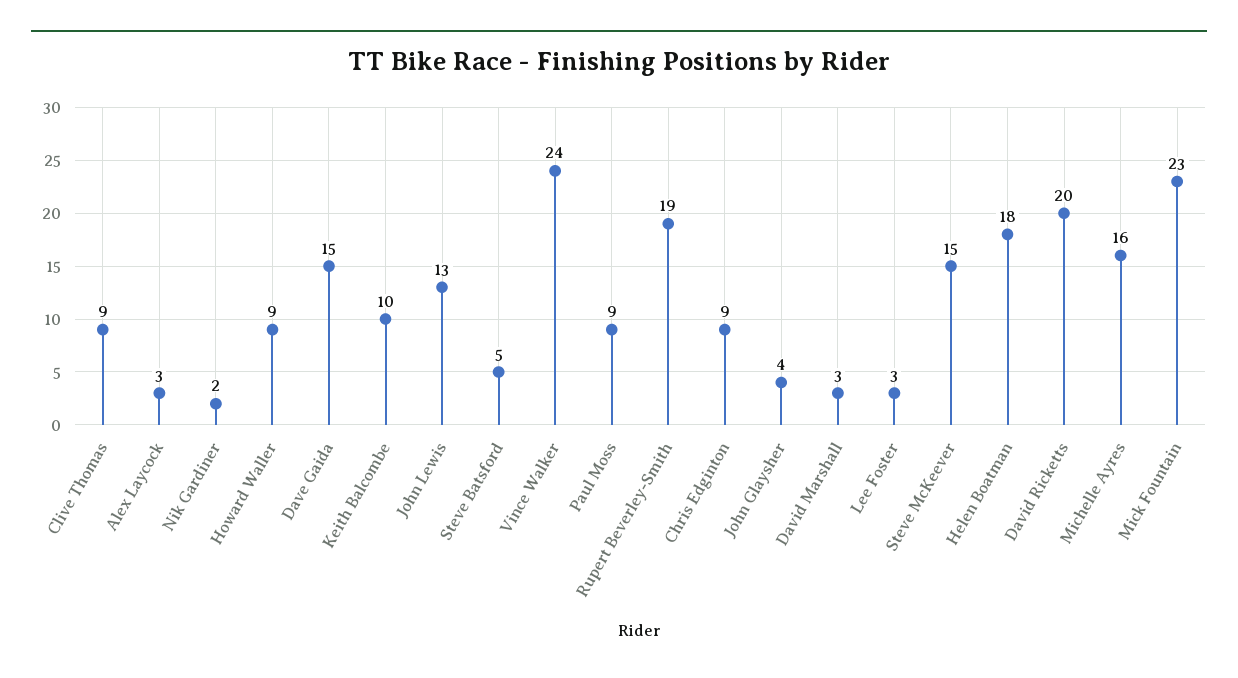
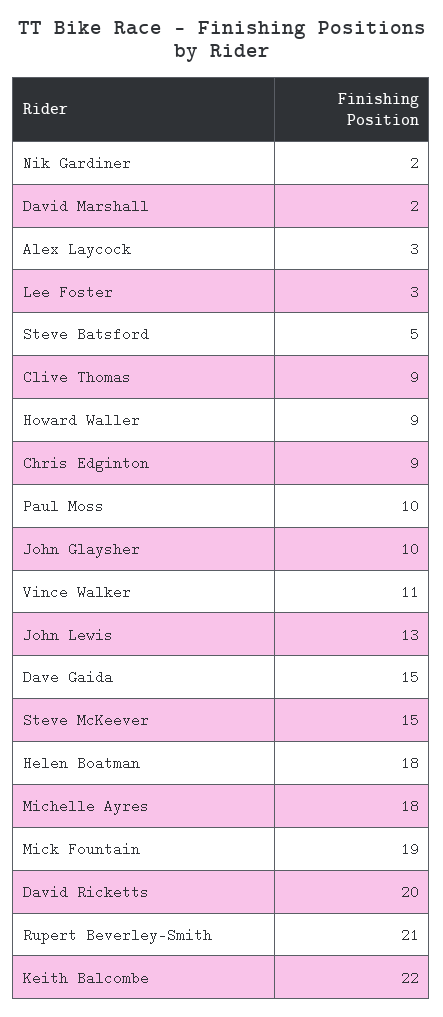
Keith Balcombe: 10 -> 22
Vince Walker: 24 -> 11
Paul Moss: 9 -> 10
Rupert Beverley-Smith: 19 -> 21
John Glaysher: 4 -> 10
David Marshall: 3 -> 2
Michelle Ayres: 16 -> 18
Mick Fountain: 23 -> 19

